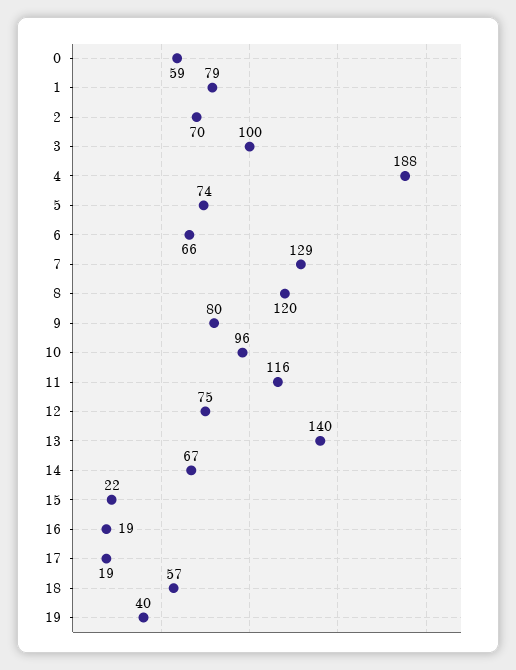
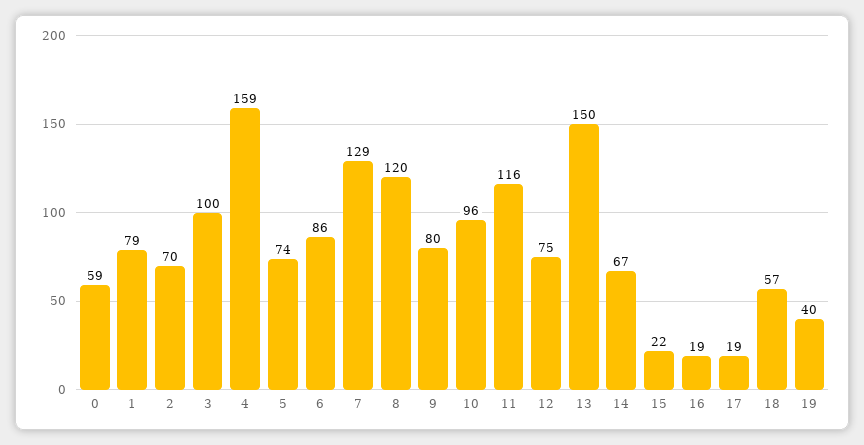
4: 188 -> 159
6: 66 -> 86
13: 140 -> 150

